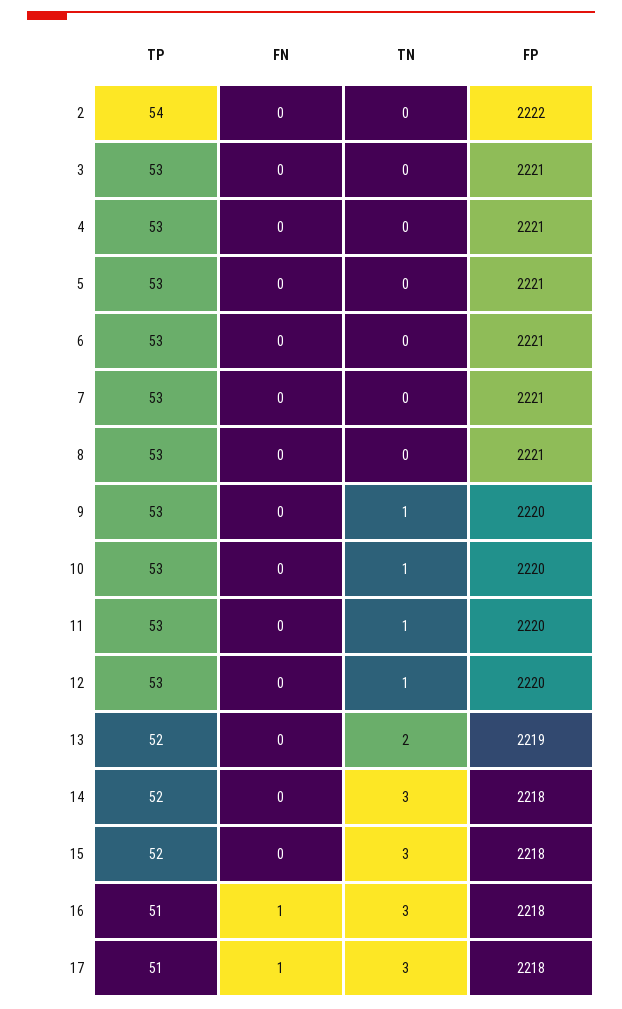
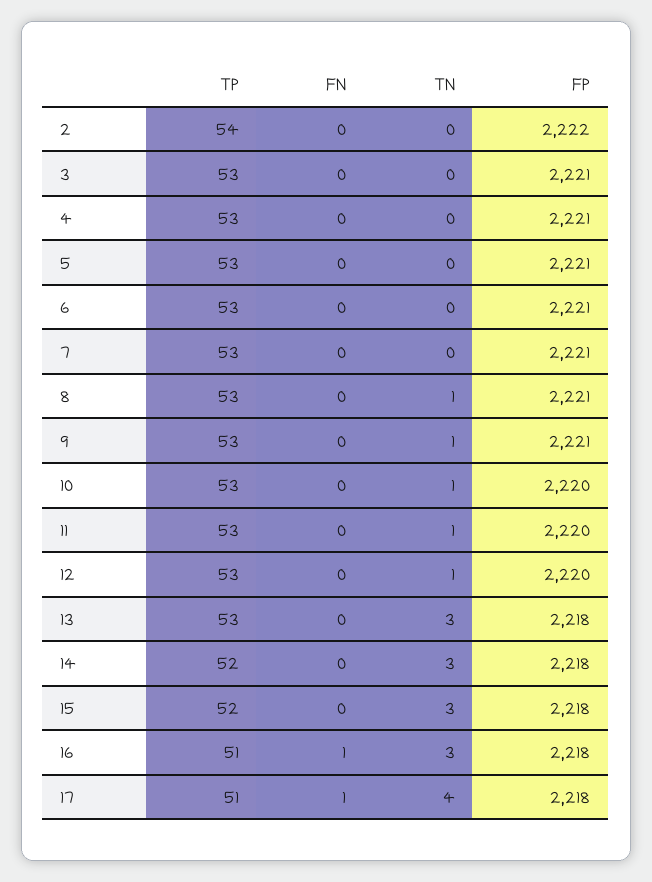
TN, 8: 0 -> 1
FP, 9: 2220 -> 2221
TP, 13: 52 -> 53
TN, 13: 2 -> 3
FP, 13: 2219 -> 2218
TN, 17: 3 -> 4

